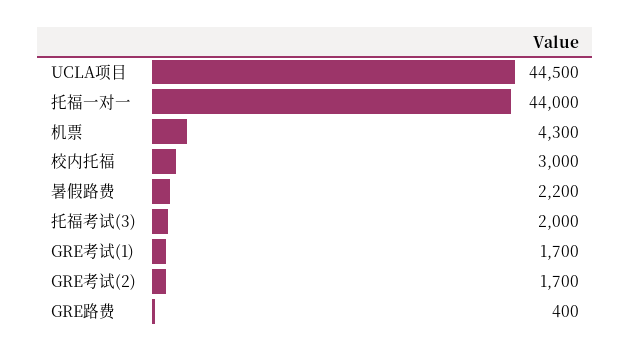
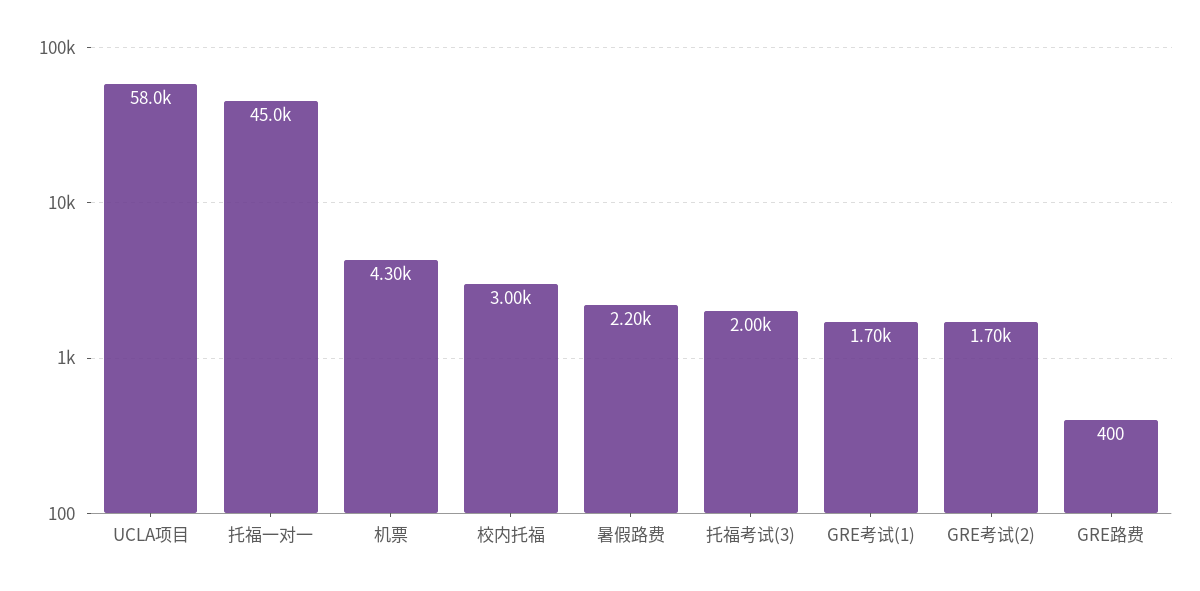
UCLA项目: 44500 -> 58000
托福一对一: 44000 -> 45000

